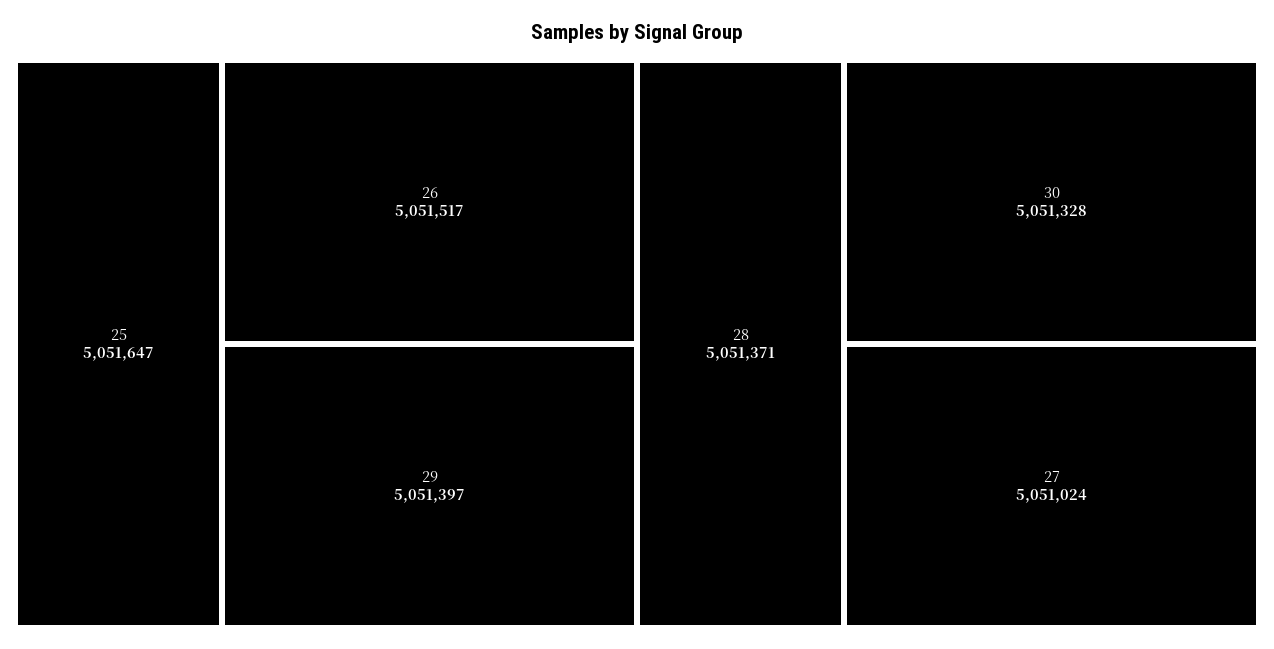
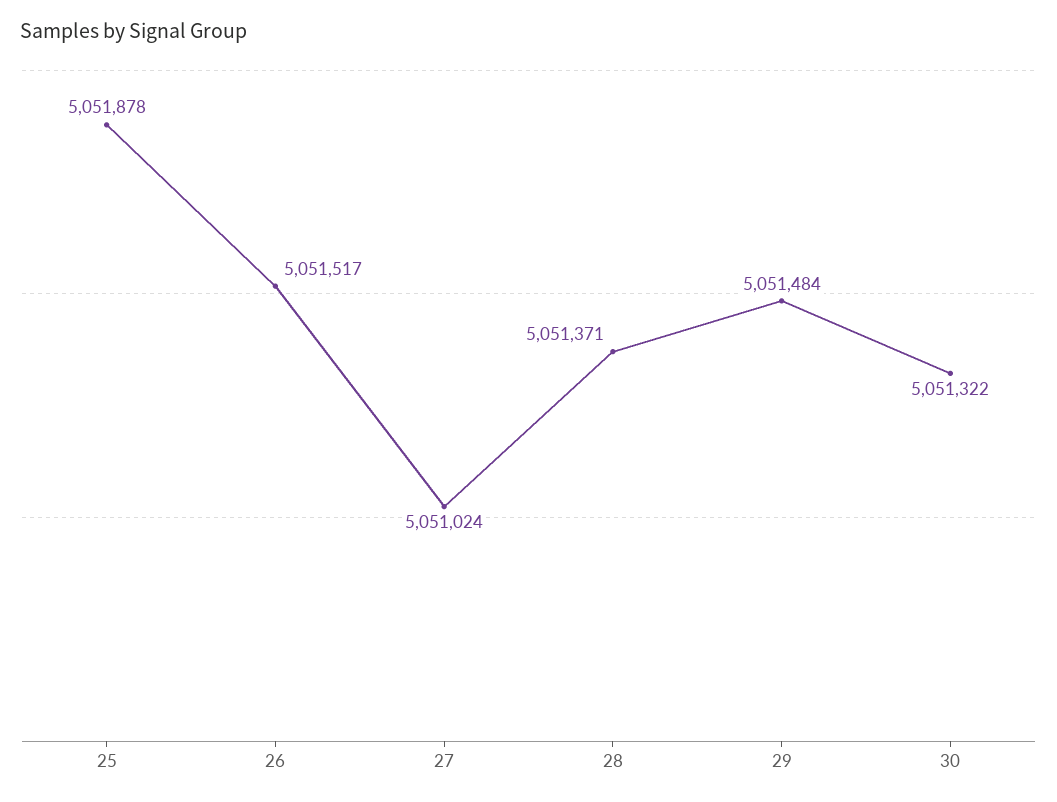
25: 5051647 -> 5051878
29: 5051397 -> 5051484
30: 5051328 -> 5051322

